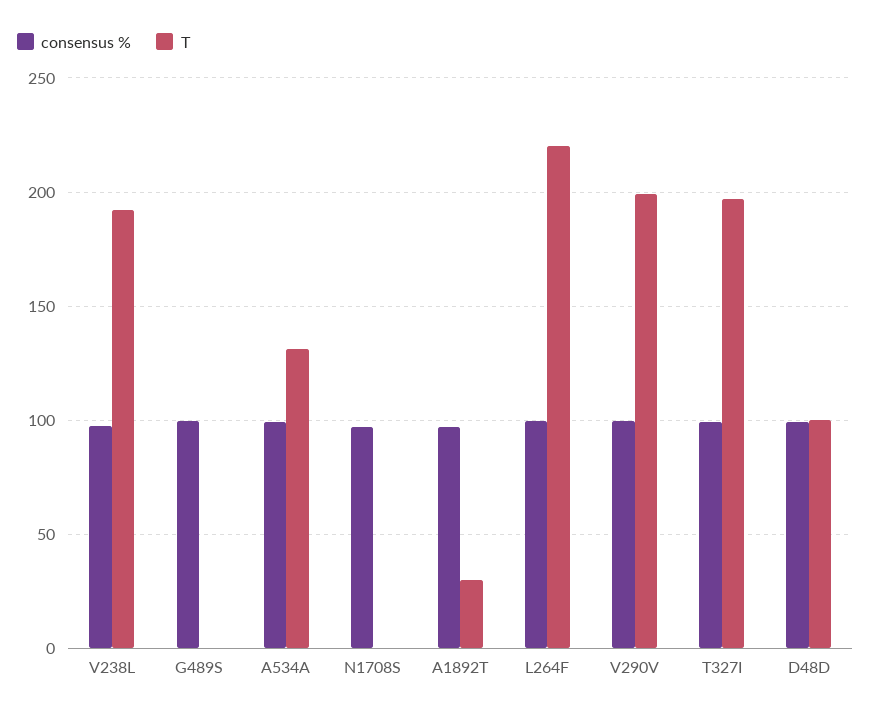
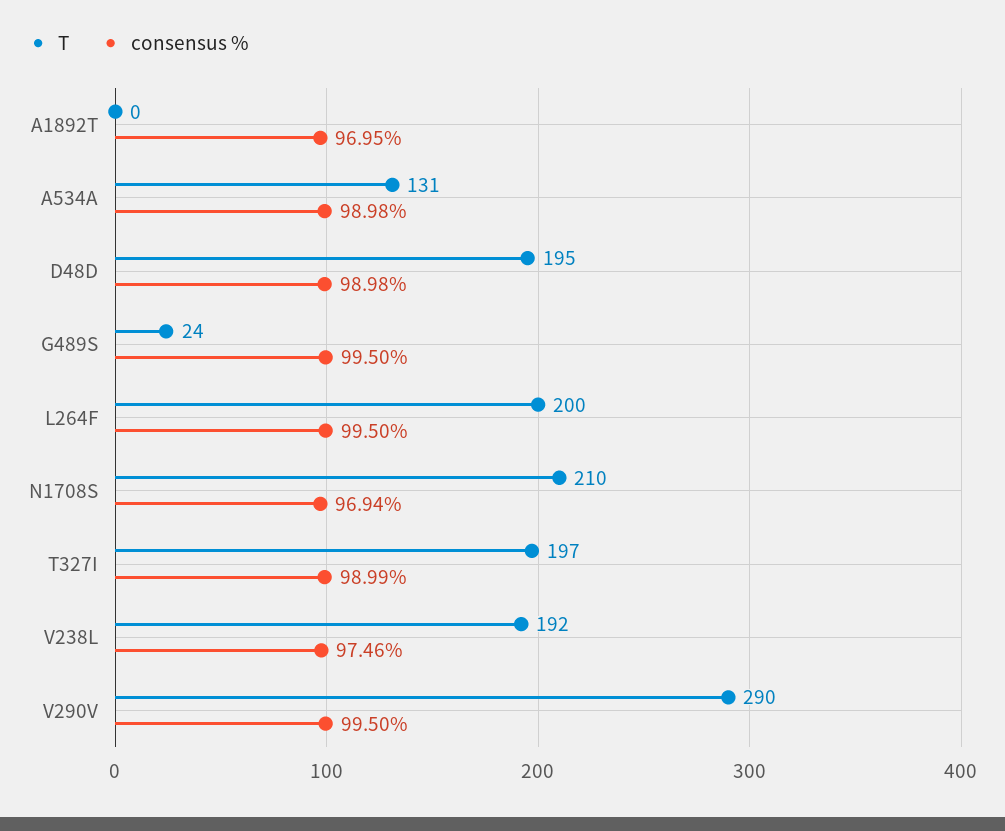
T, G489S: 0 -> 24
T, N1708S: 0 -> 210
T, A1892T: 30 -> 0
T, L264F: 220 -> 200
T, V290V: 200 -> 290
T, D48D: 100 -> 195

